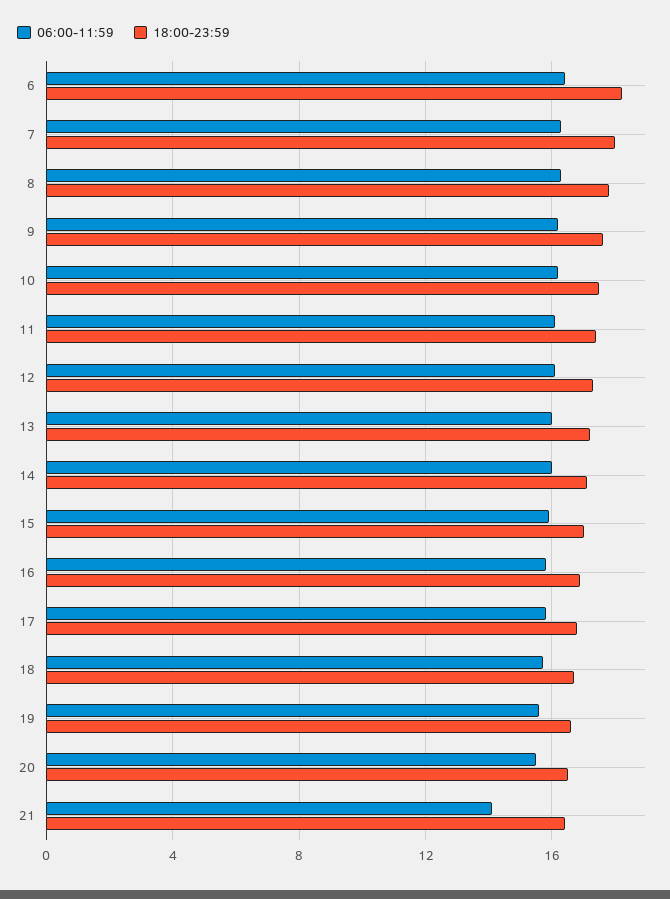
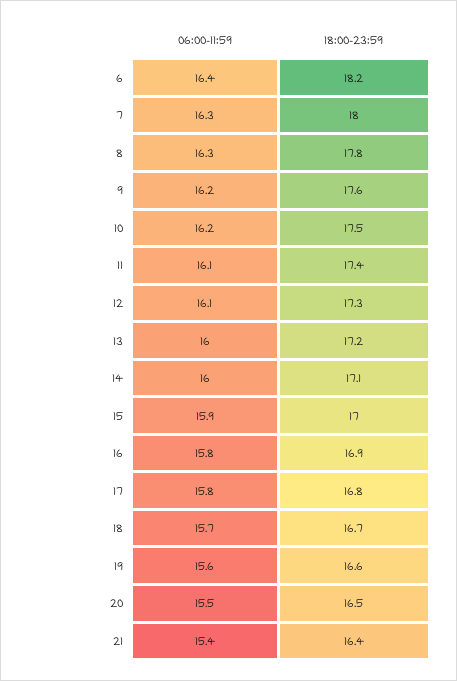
06:00-11:59, 21: 14 -> 15.4

